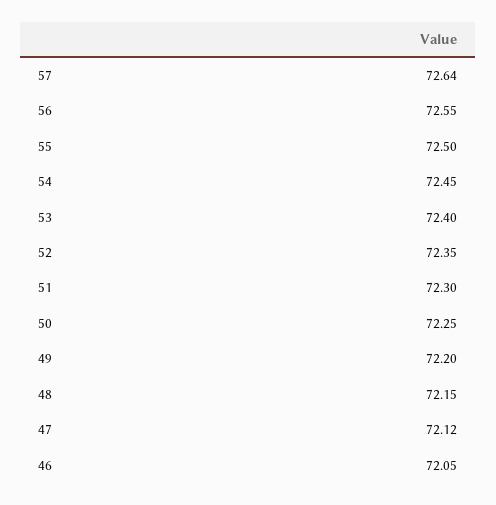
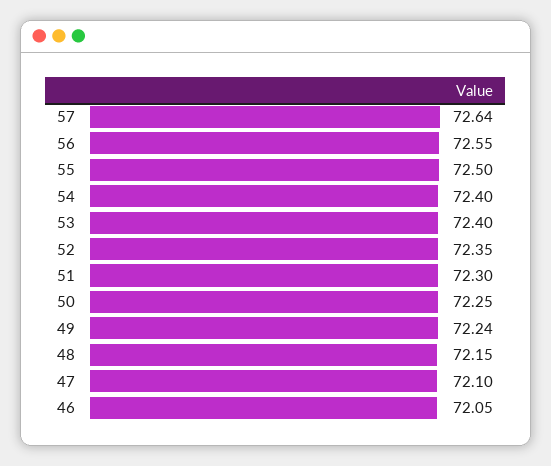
54: 72.45 -> 72.4
49: 72.2 -> 72.24
47: 72.12 -> 72.1

